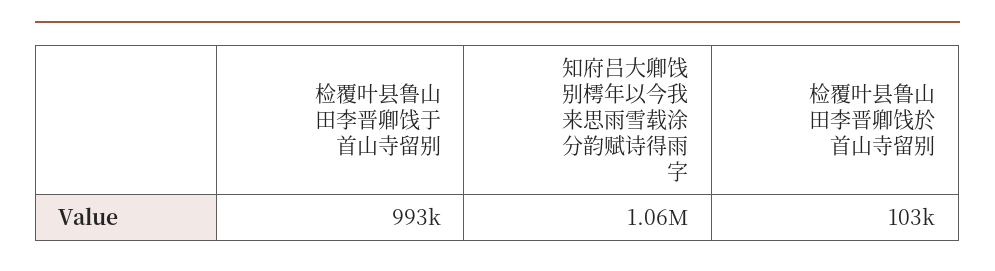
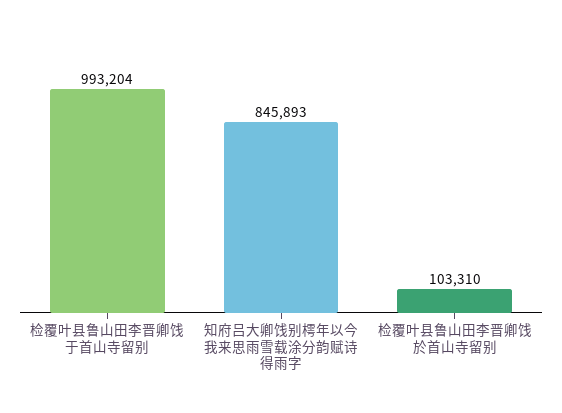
知府吕大卿饯别樗年以今我来思雨雪载涂分韵赋诗得雨字: 1060000 -> 845893

